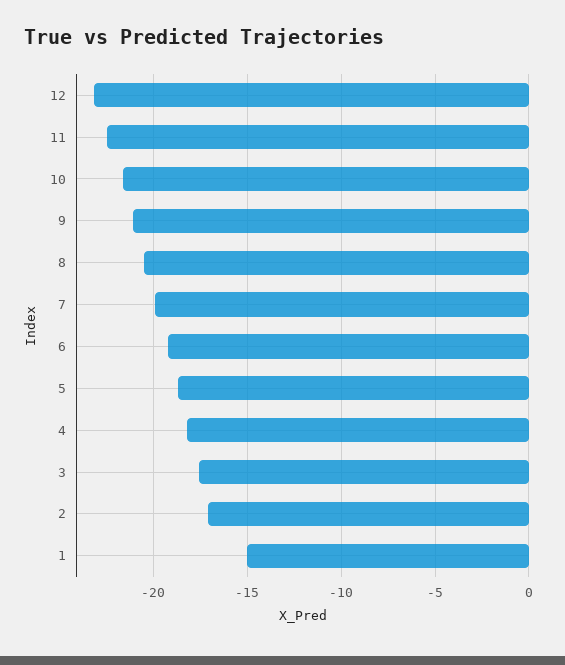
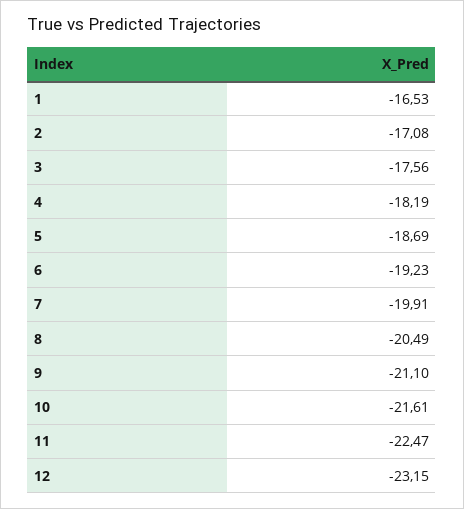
1: -15 -> -16.53

